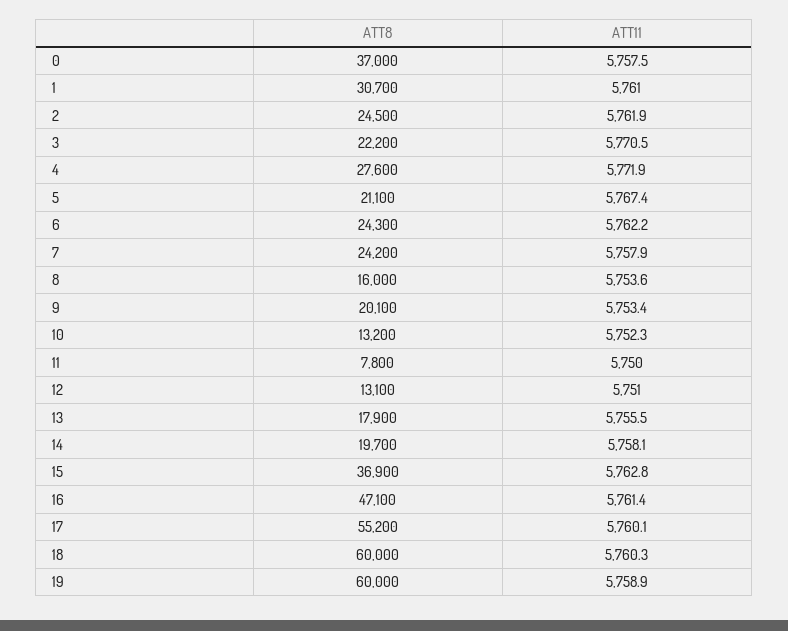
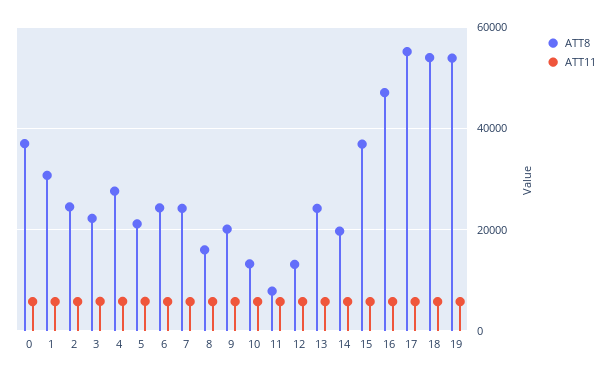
ATT8, 13: 17900 -> 24000
ATT8, 18: 60000 -> 54000
ATT8, 19: 60000 -> 54000

